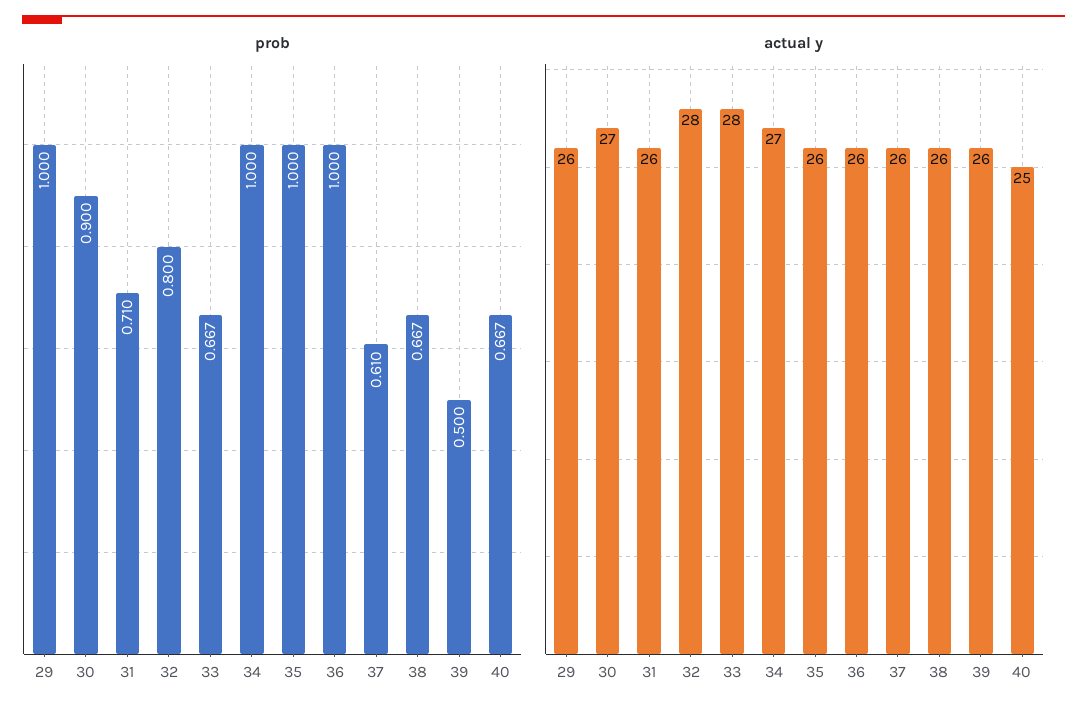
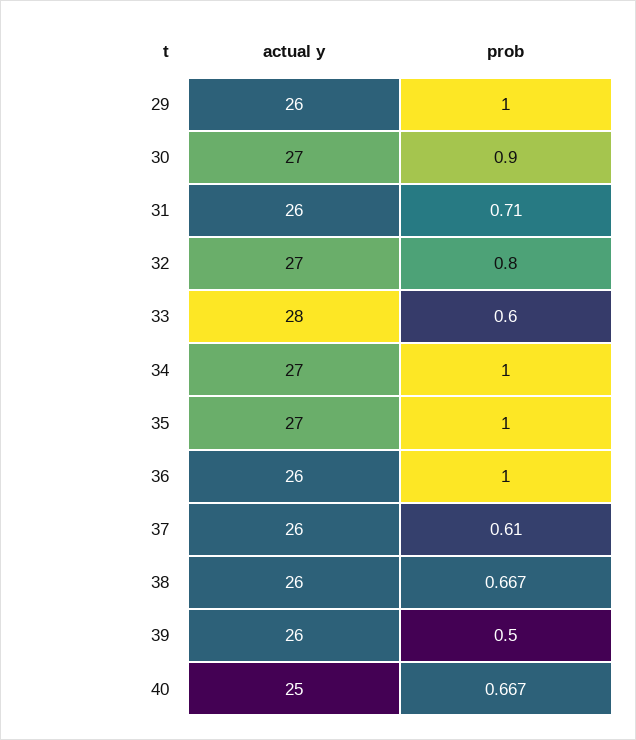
prob, 33: 0.667 -> 0.6
actual y, 32: 28 -> 27
actual y, 35: 26 -> 27

